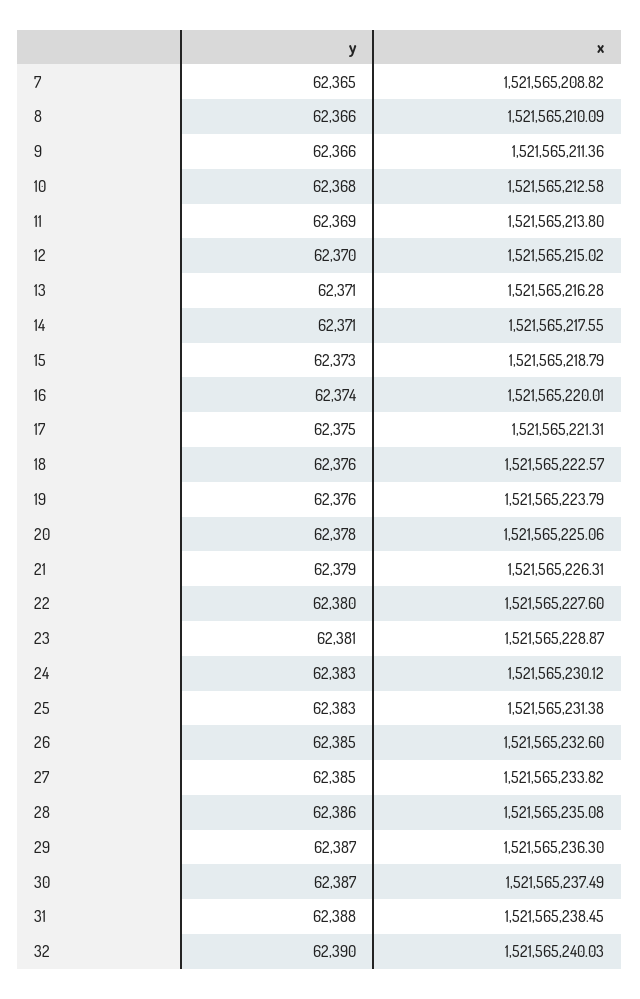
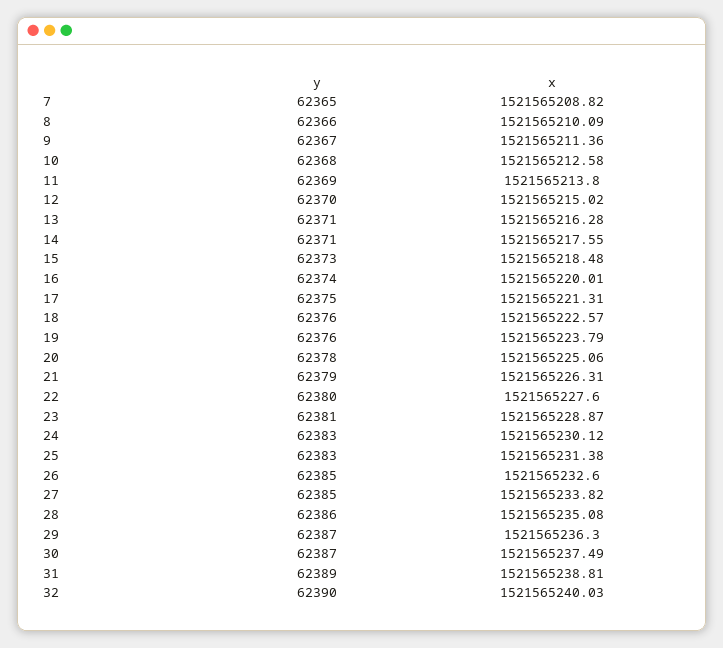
y, 9: 62366 -> 62367
x, 15: 1521565218.79 -> 1521565218.48
y, 31: 62388 -> 62389
x, 31: 1521565238.45 -> 1521565238.81

